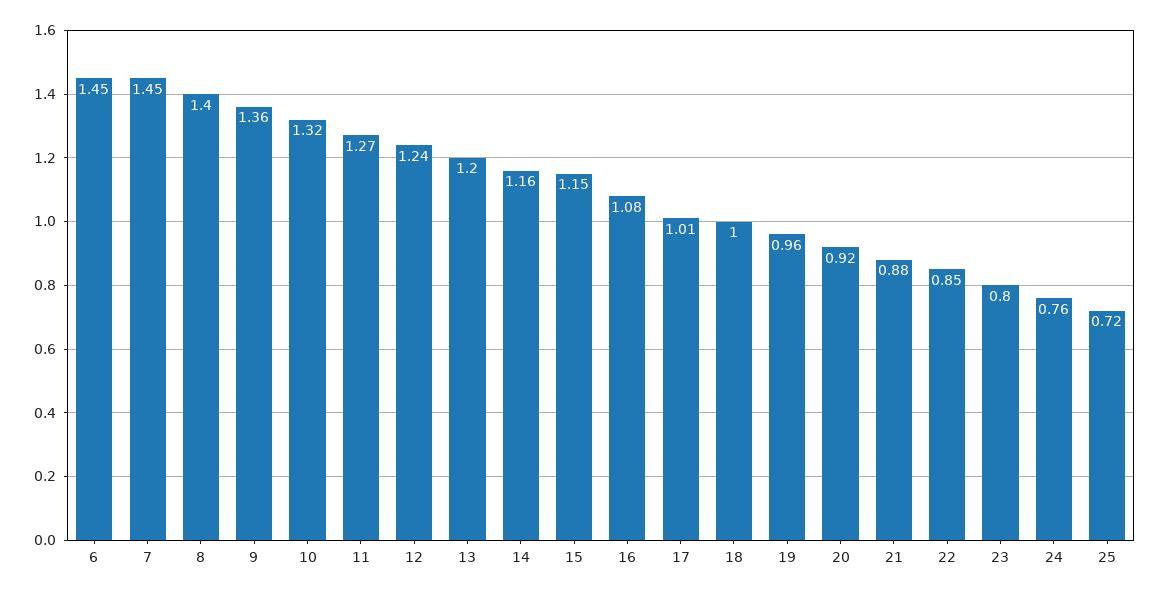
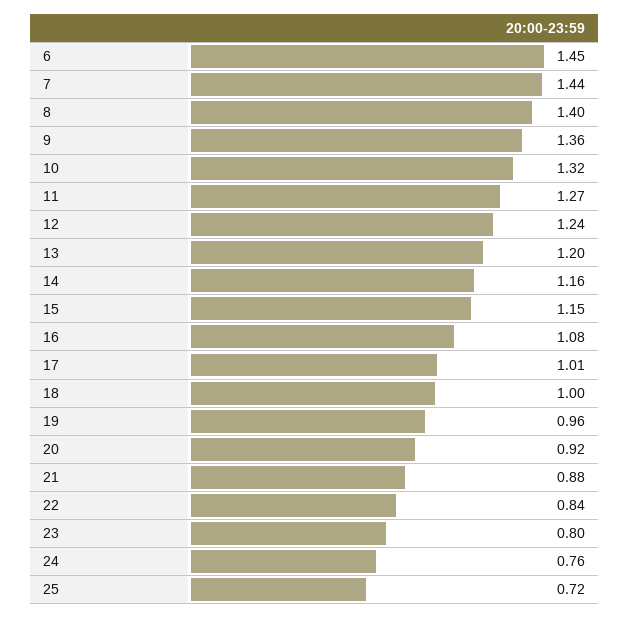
7: 1.45 -> 1.44
22: 0.85 -> 0.84

